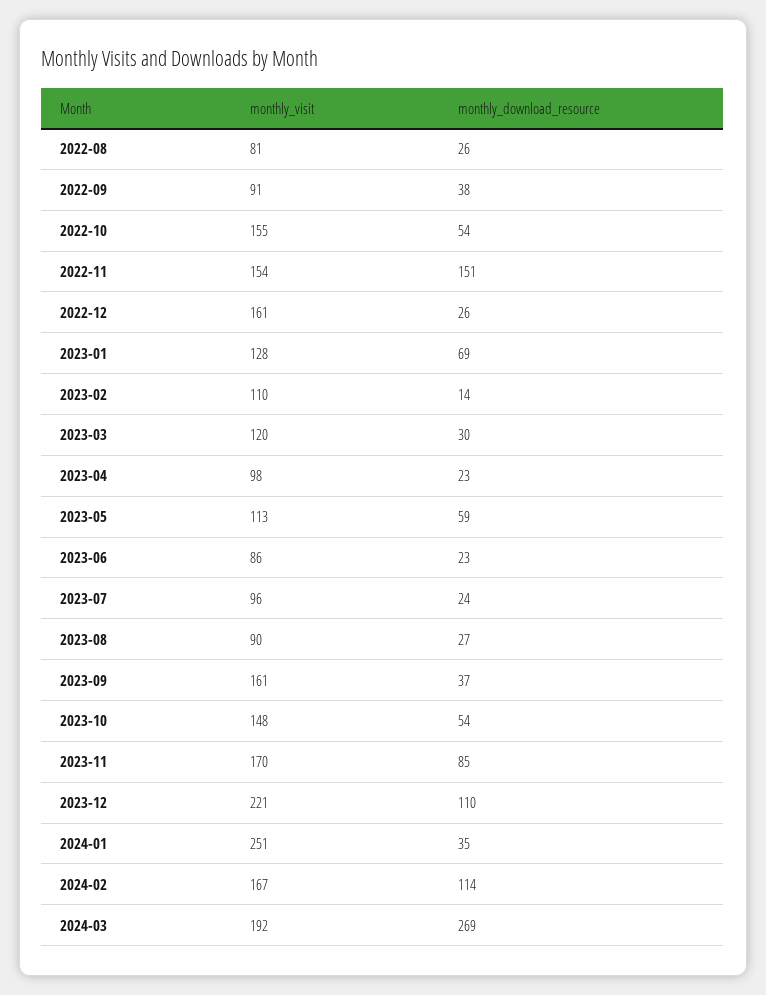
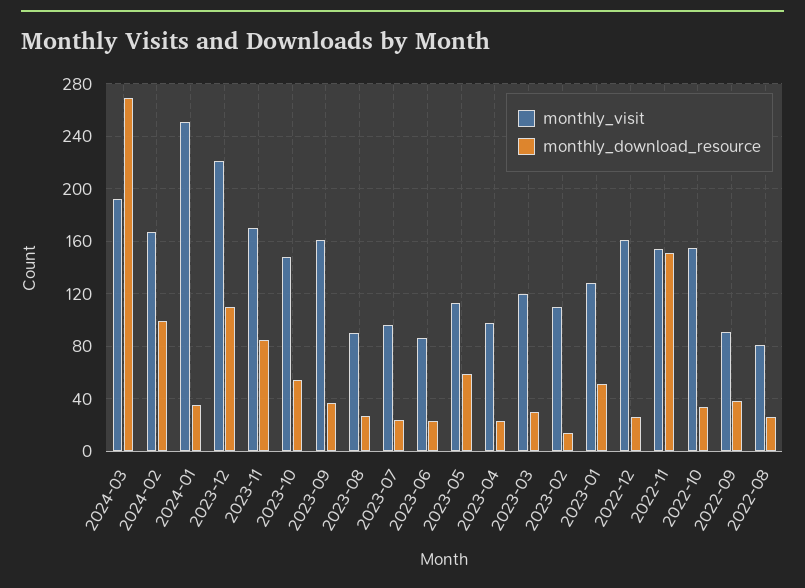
monthly_download_resource, 2022-10: 54 -> 35
monthly_download_resource, 2023-01: 69 -> 50
monthly_download_resource, 2024-02: 114 -> 100

